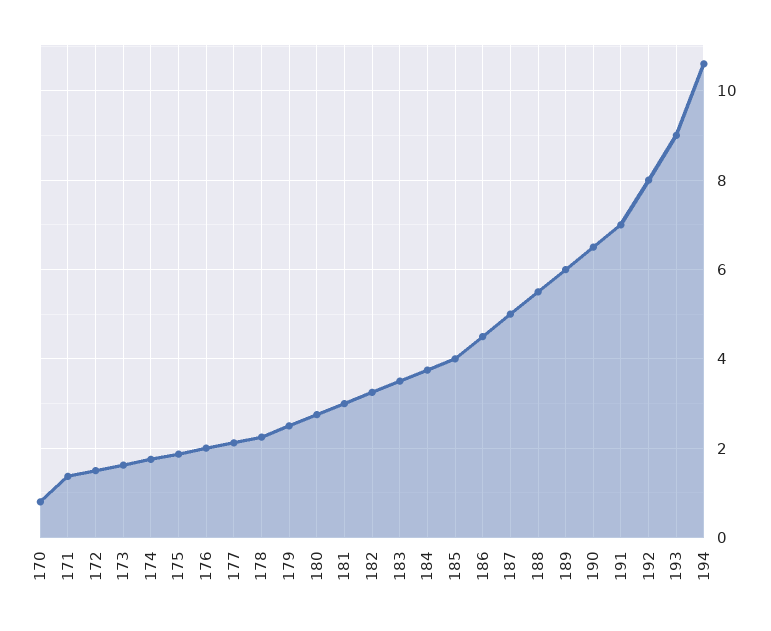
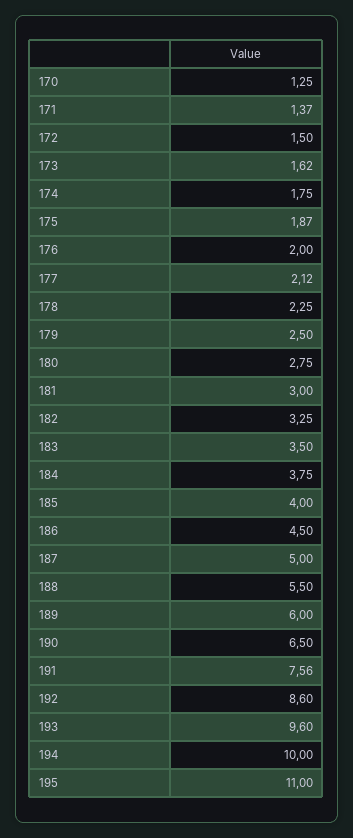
170: 0.8 -> 1.25
191: 7 -> 7.56
192: 8 -> 8.6
193: 9 -> 9.6
194: 10.6 -> 10
195: none -> 11

